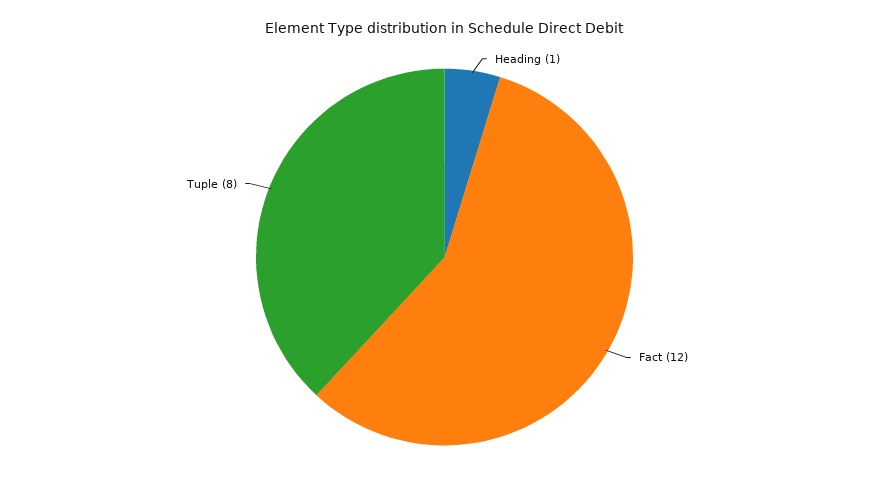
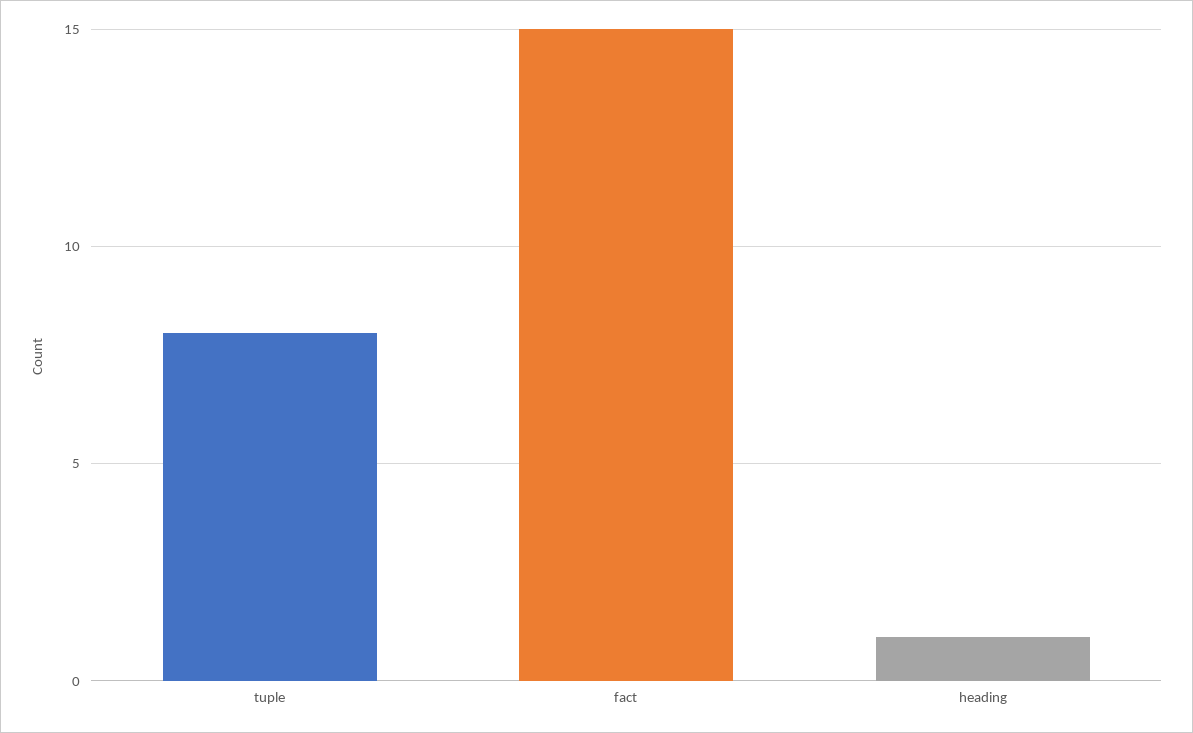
Fact: 12 -> 15

